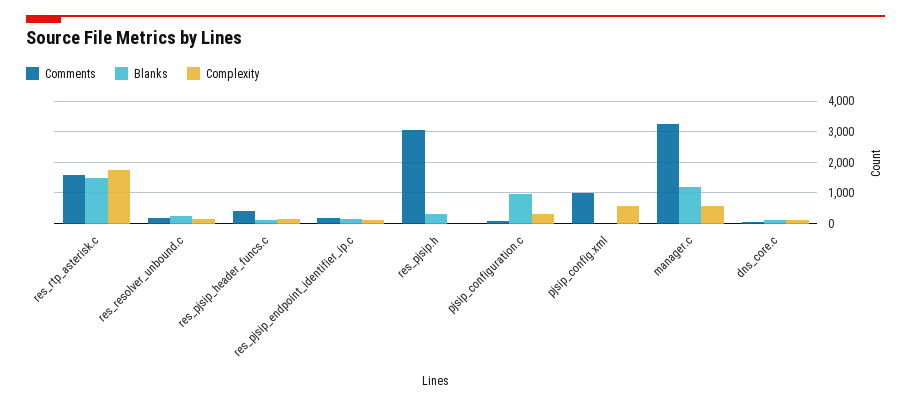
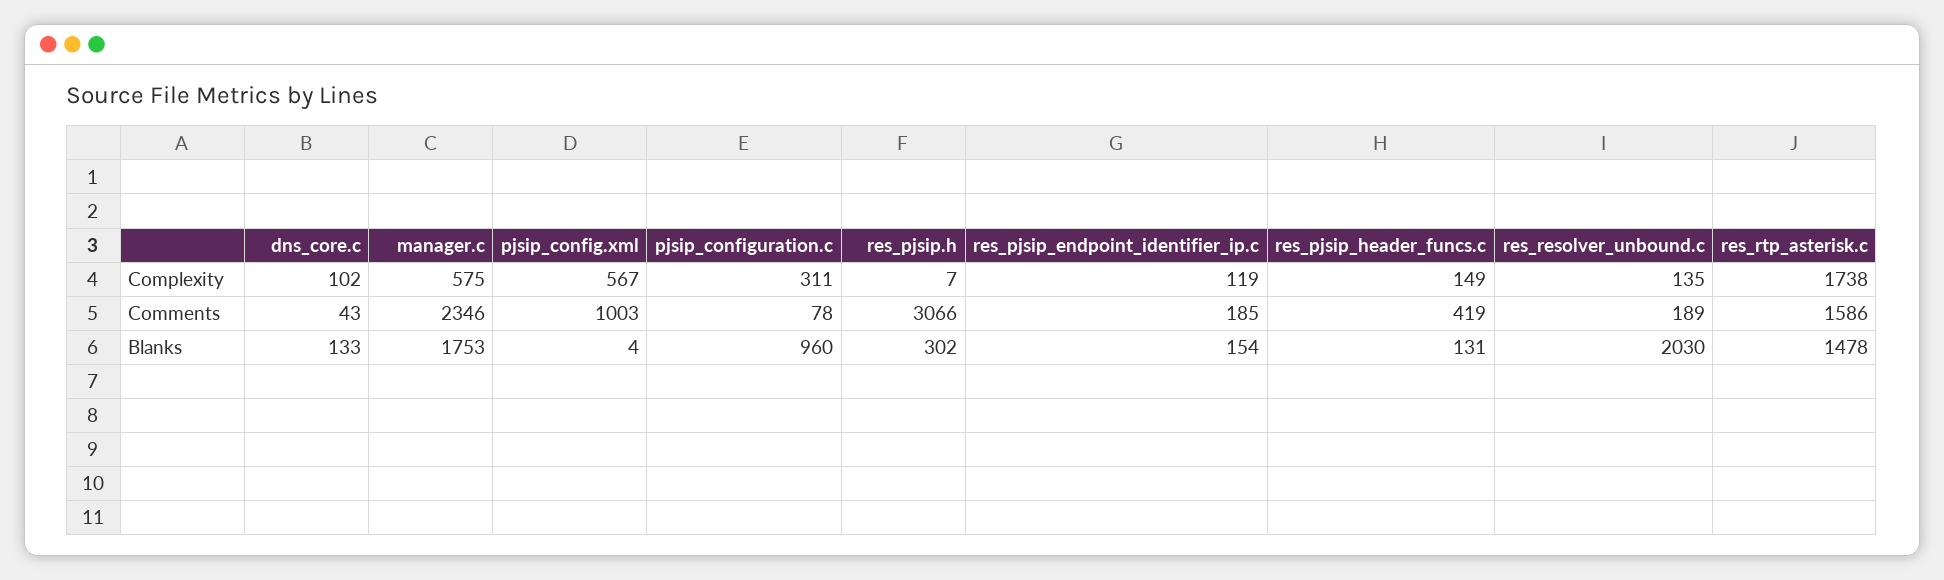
Blanks, res_resolver_unbound.c: 200 -> 2030
Comments, manager.c: 3200 -> 2346
Blanks, manager.c: 1200 -> 1753

